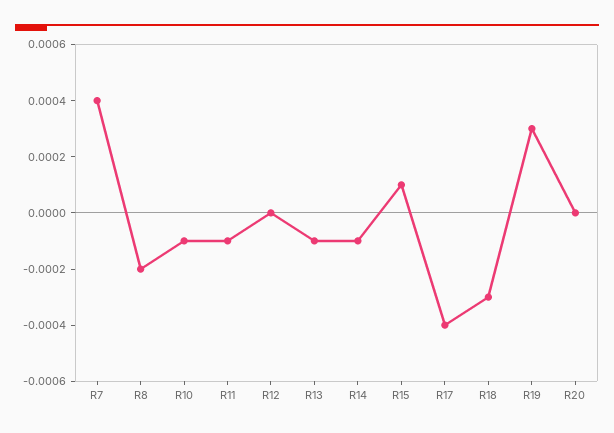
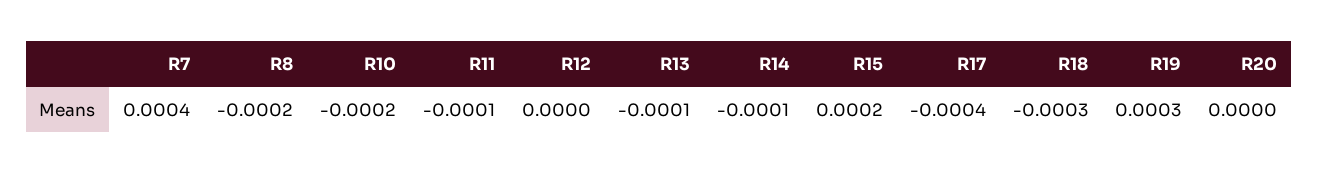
R10: -0.0001 -> -0.0002
R15: 0.0001 -> 0.0002

